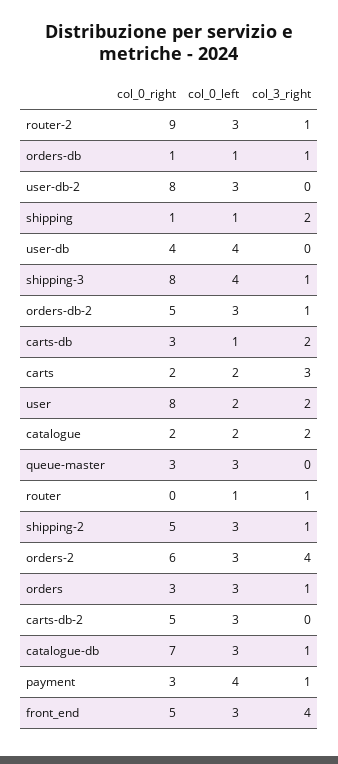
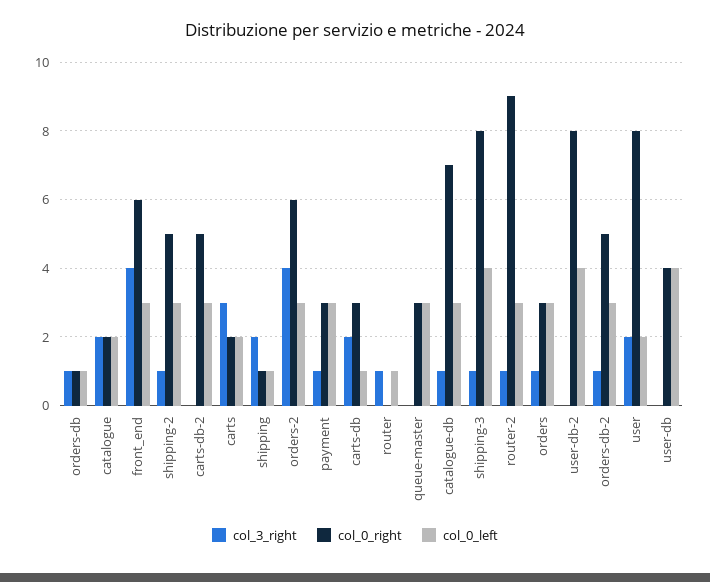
col_0_left, user-db-2: 3 -> 4
col_0_left, payment: 4 -> 3
col_0_right, front_end: 5 -> 6

